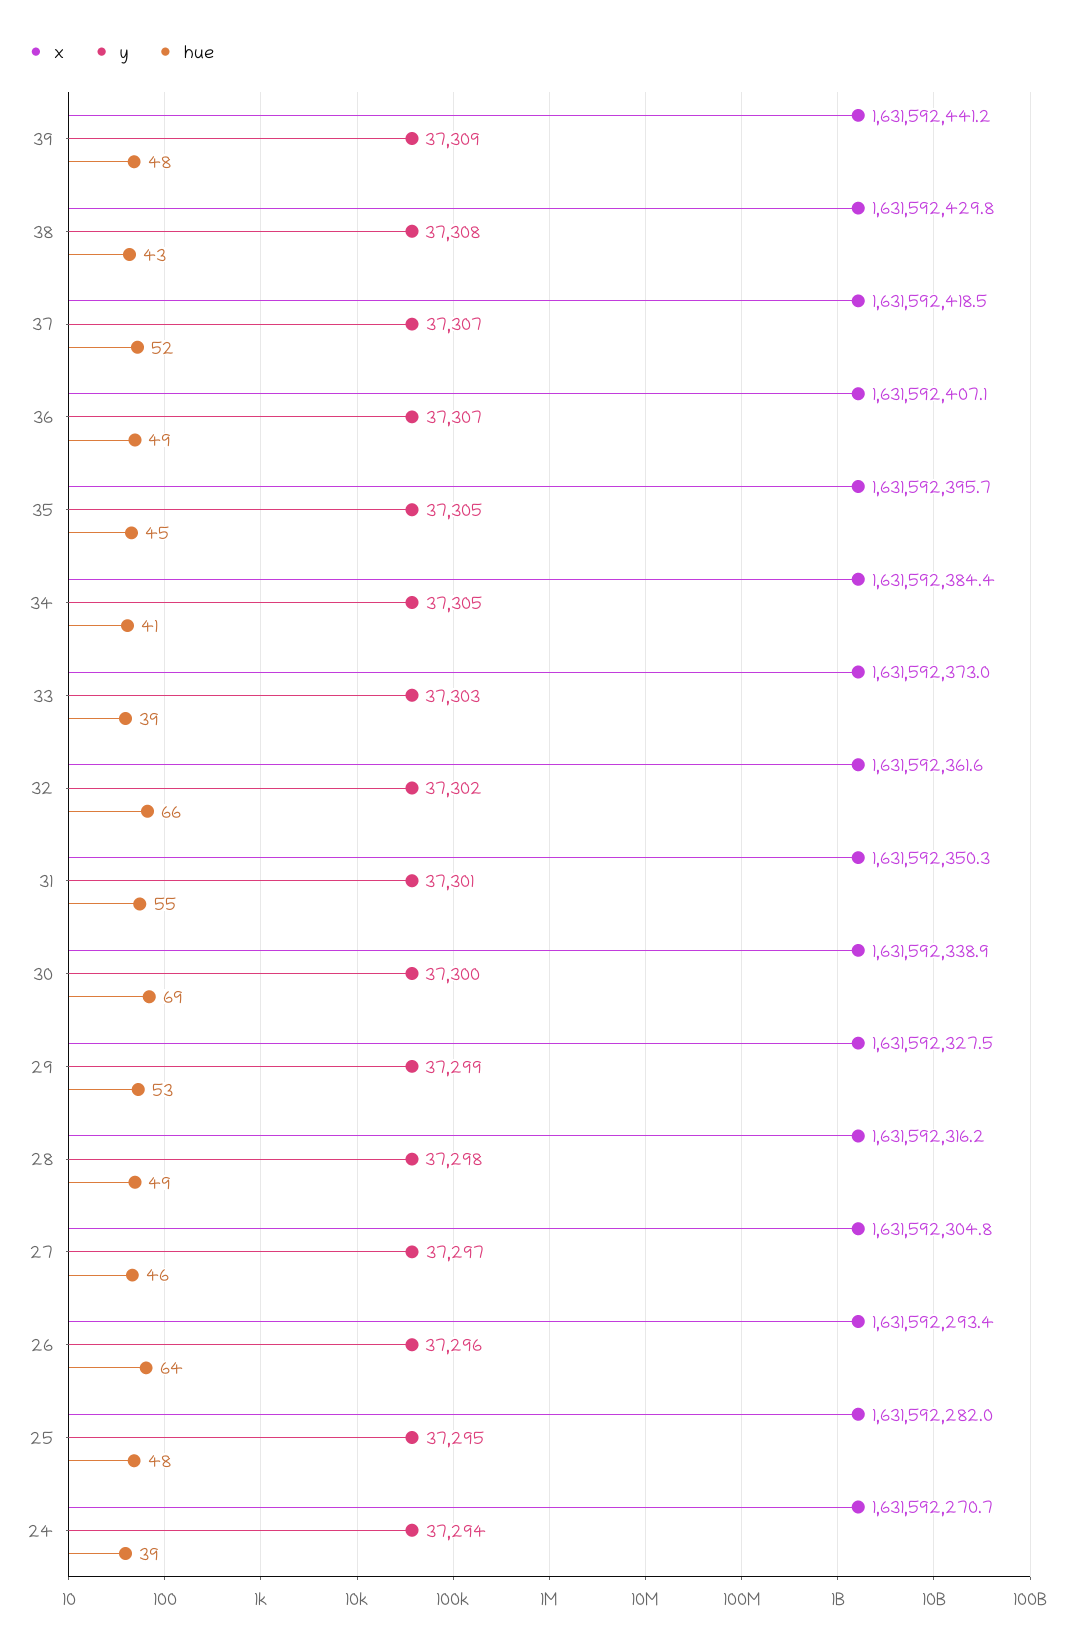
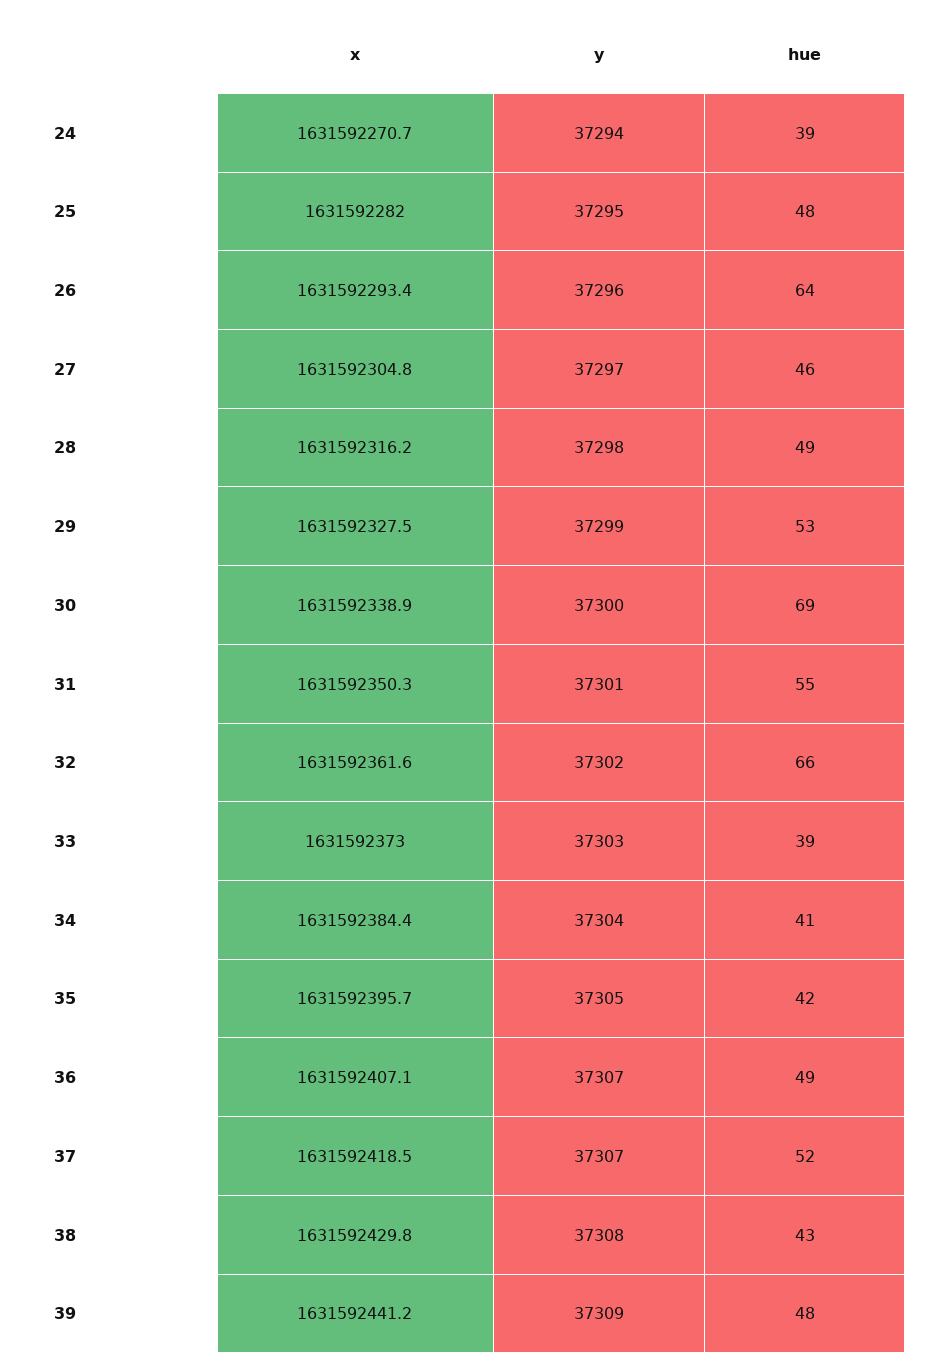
hue, 35: 45 -> 42
y, 34: 37305 -> 37304

